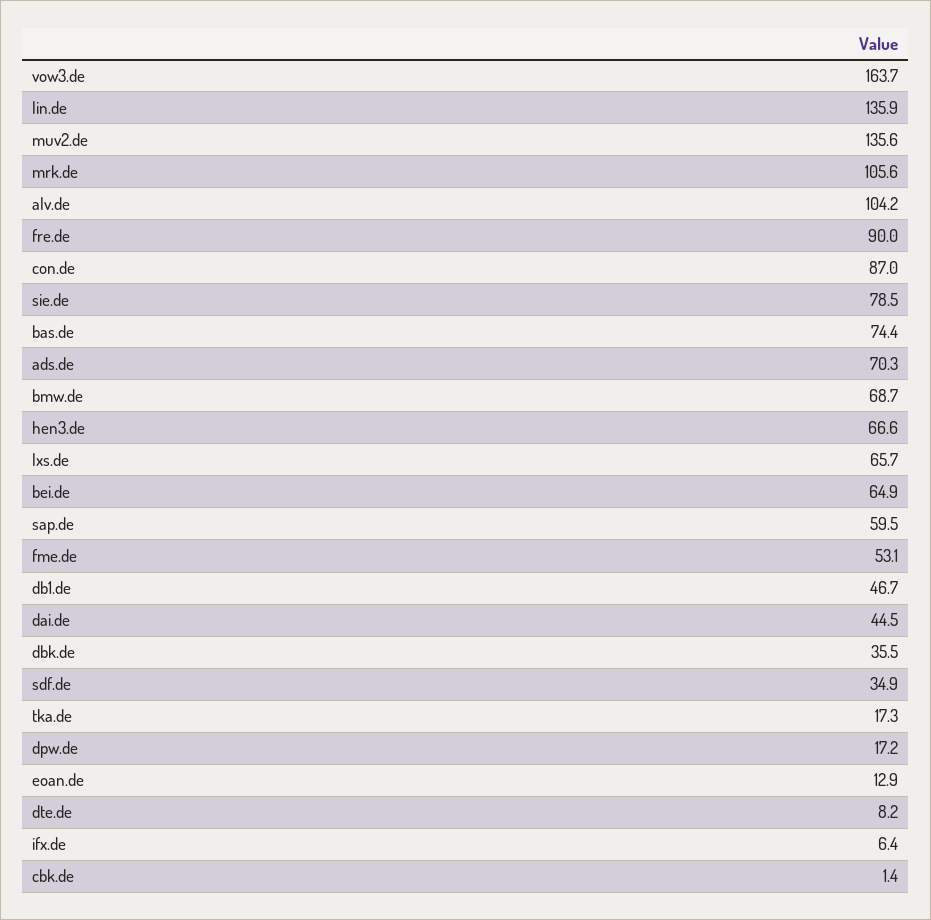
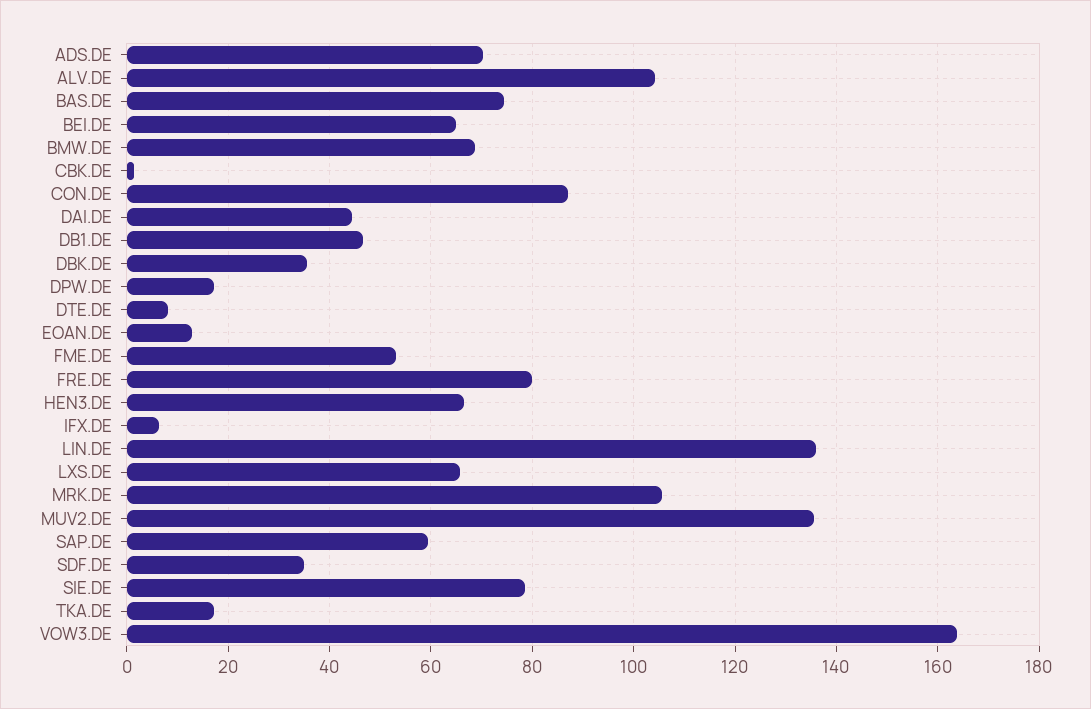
fre.de: 90 -> 80

